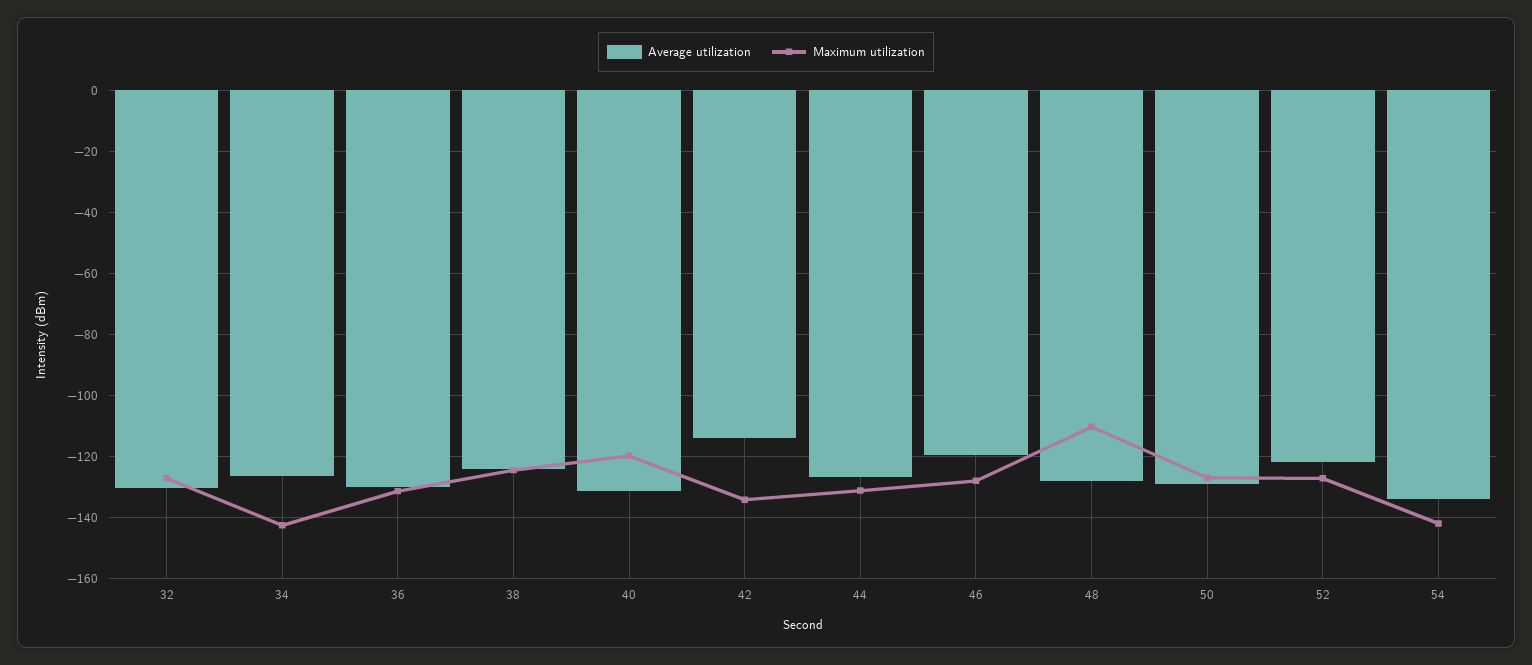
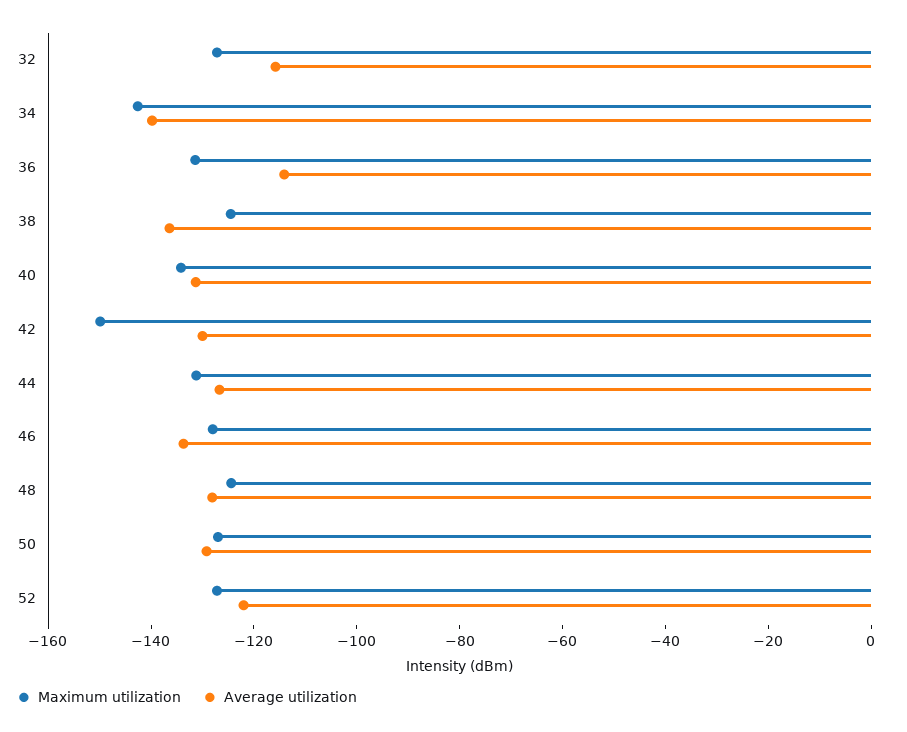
Average utilization, 32: -130 -> -115
Average utilization, 34: -126 -> -140
Average utilization, 36: -130 -> -115
Average utilization, 38: -124 -> -135
Maximum utilization, 40: -120 -> -135
Average utilization, 42: -114 -> -130
Maximum utilization, 42: -134 -> -150
Average utilization, 46: -120 -> -135
Maximum utilization, 48: -110 -> -125
Average utilization, 54: -134 -> none
Maximum utilization, 54: -142 -> none

